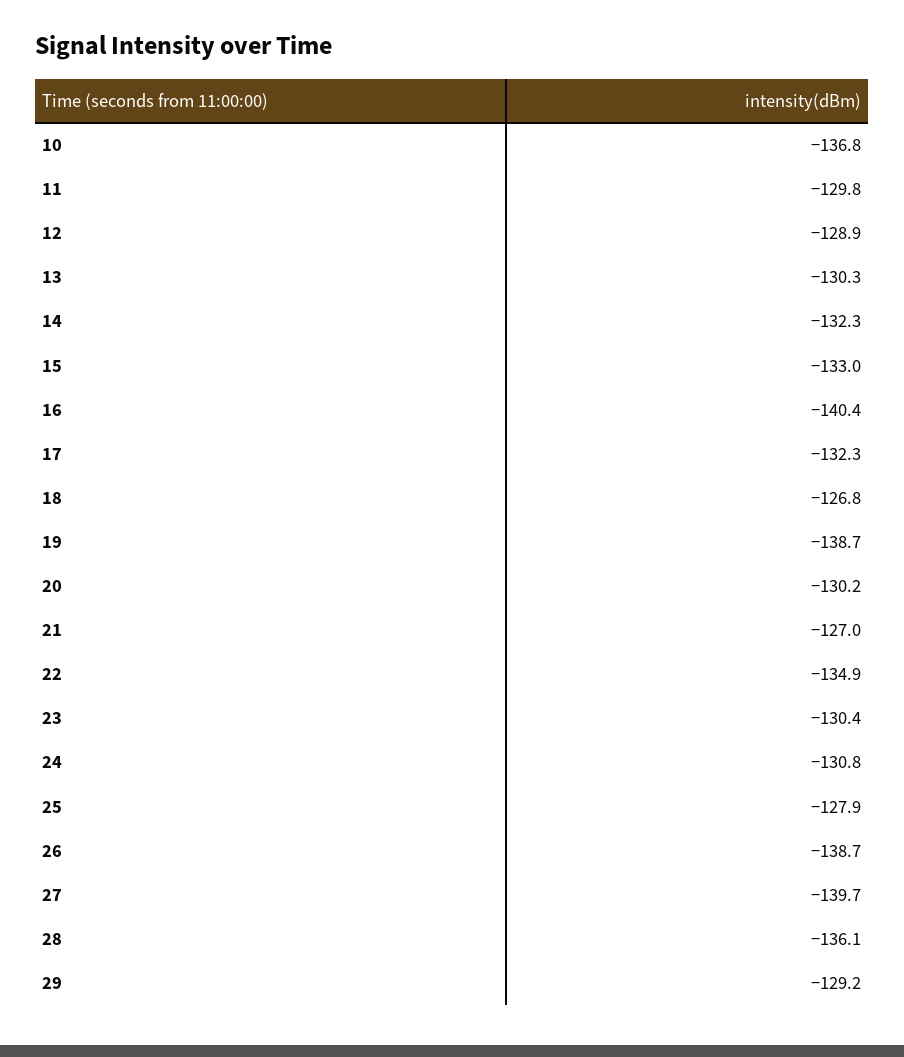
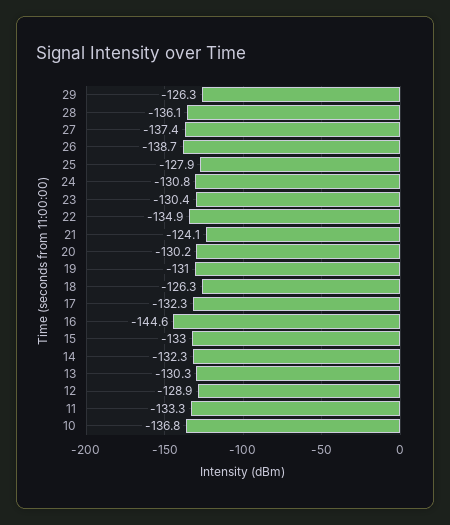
11: -129.8 -> -133.3
16: -140.4 -> -144.6
18: -126.8 -> -126.3
19: -138.7 -> -131
21: -127 -> -124.1
27: -139.7 -> -137.4
29: -129.2 -> -126.3

